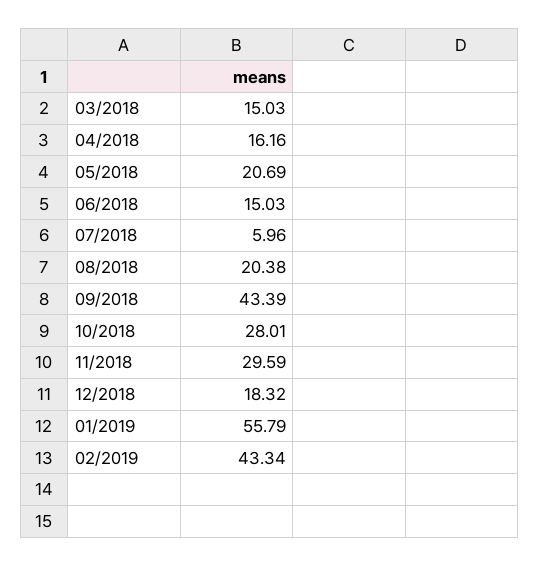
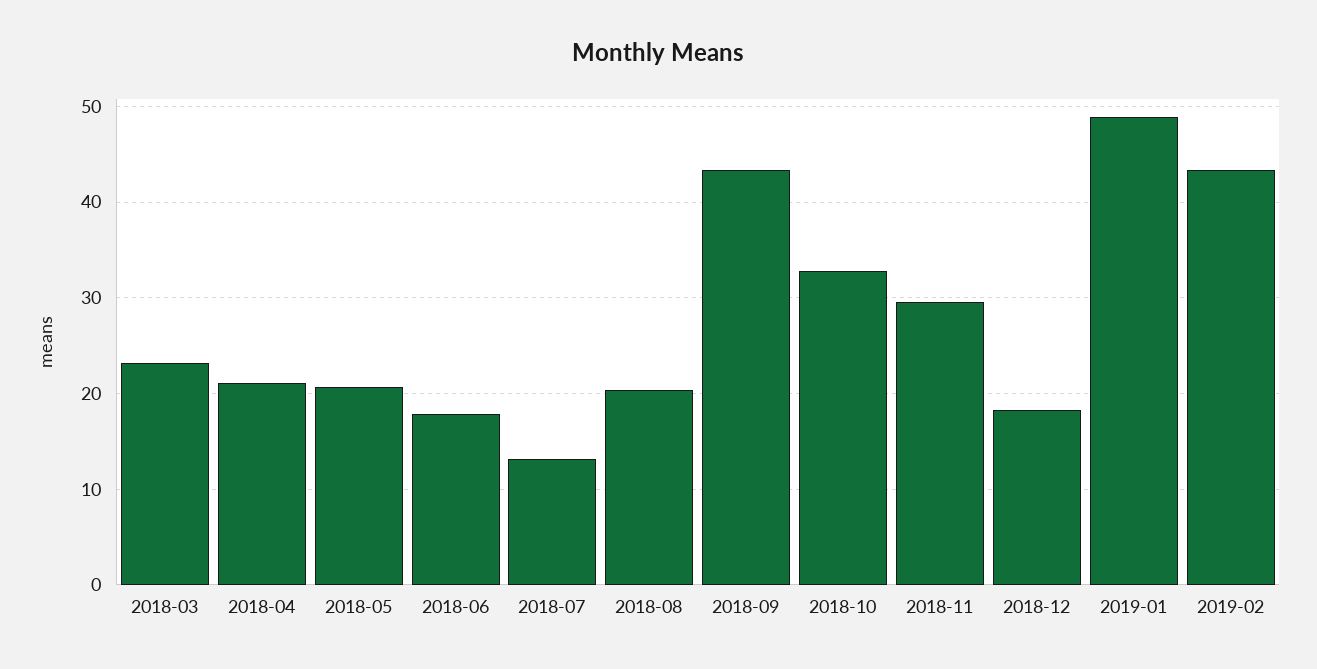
03/2018: 15.03 -> 23
04/2018: 16.16 -> 21
06/2018: 15.03 -> 18
07/2018: 5.96 -> 13
10/2018: 28.01 -> 33
01/2019: 55.79 -> 49

